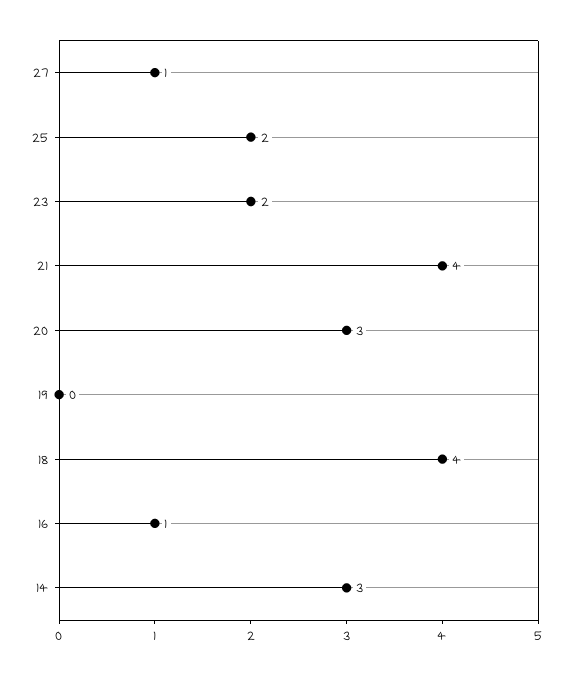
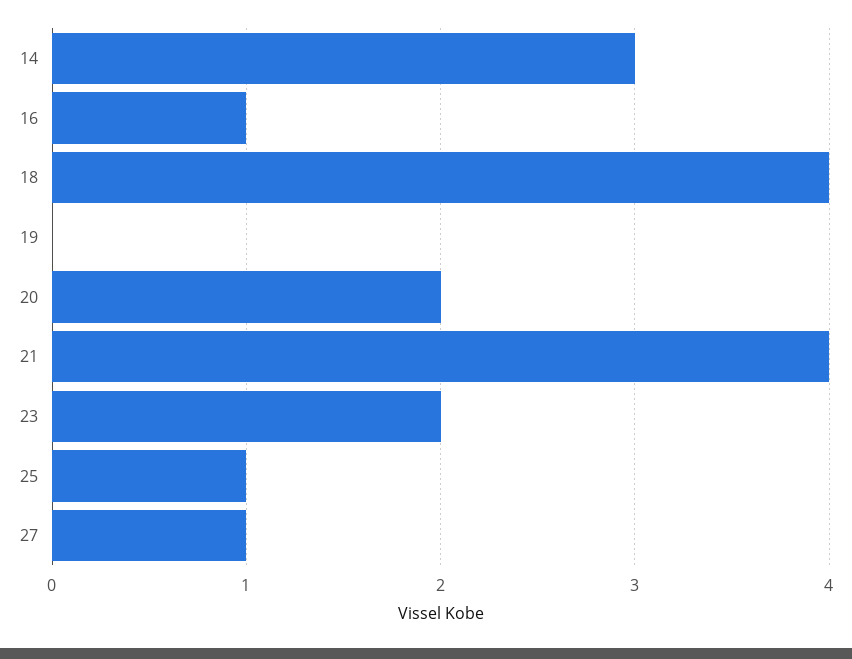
25: 2 -> 1
20: 3 -> 2

